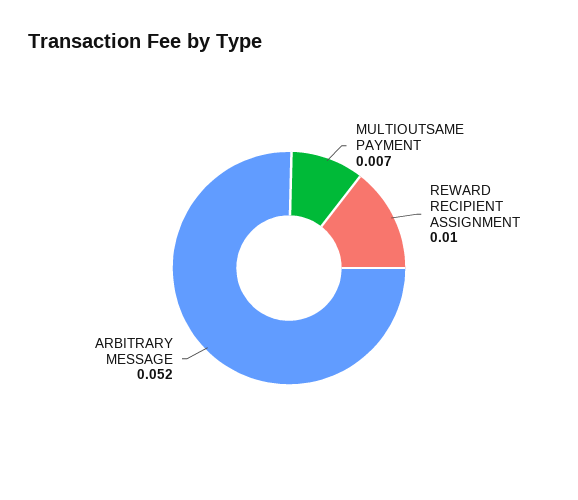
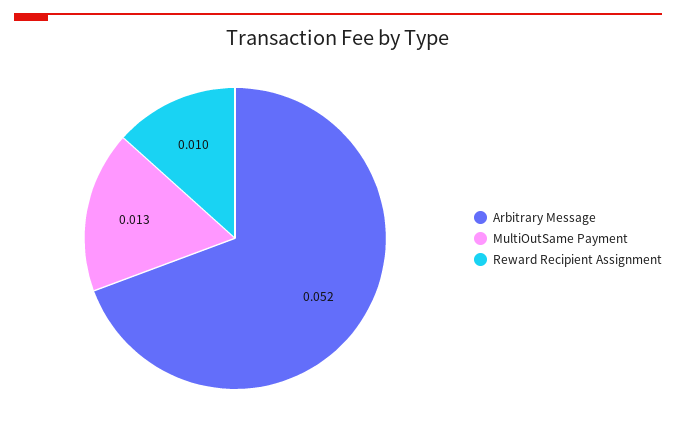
MULTIOUTSAME PAYMENT: 0.007 -> 0.013

